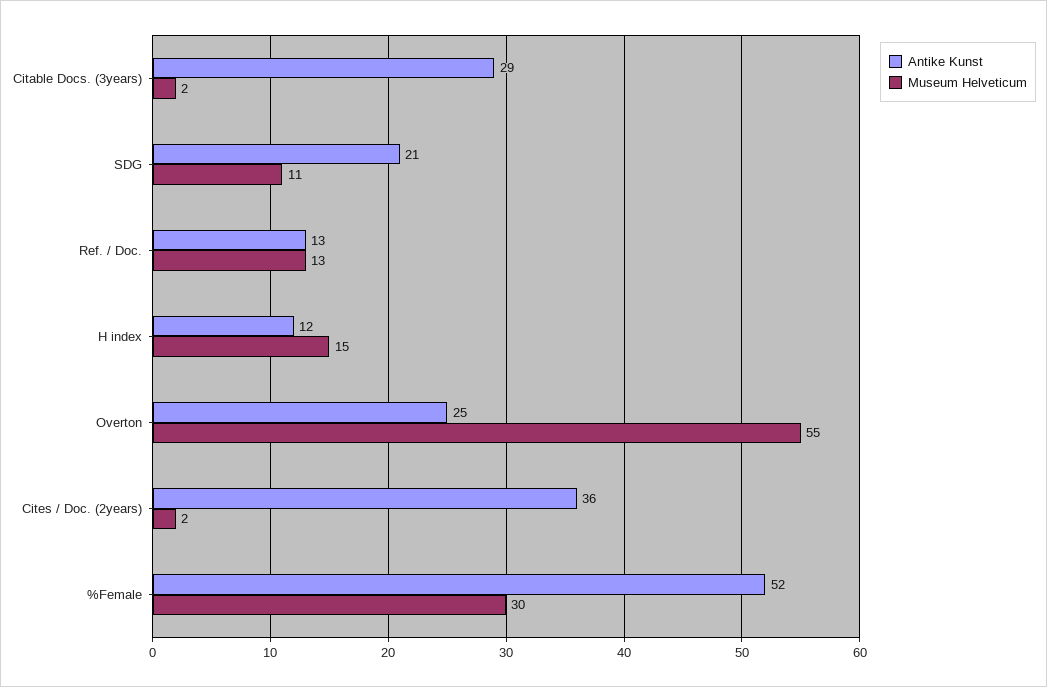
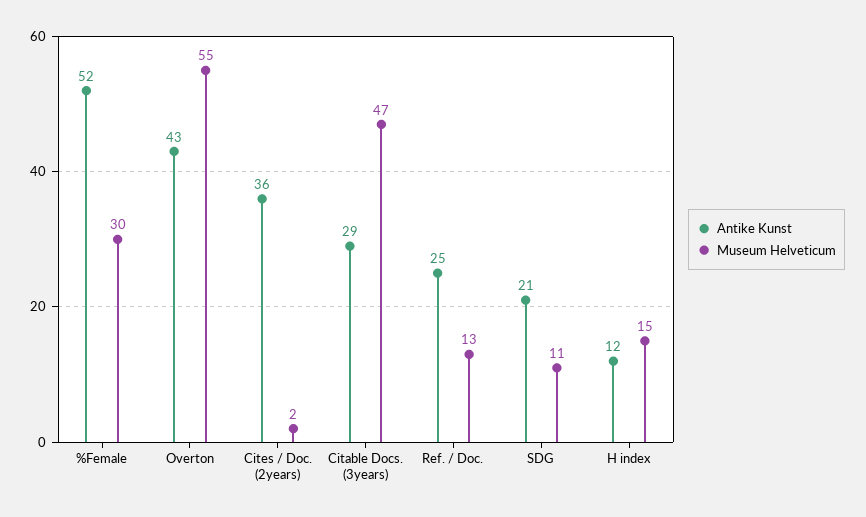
Museum Helveticum, Citable Docs. (3years): 2 -> 47
Antike Kunst, Ref. / Doc.: 13 -> 25
Antike Kunst, Overton: 25 -> 43

